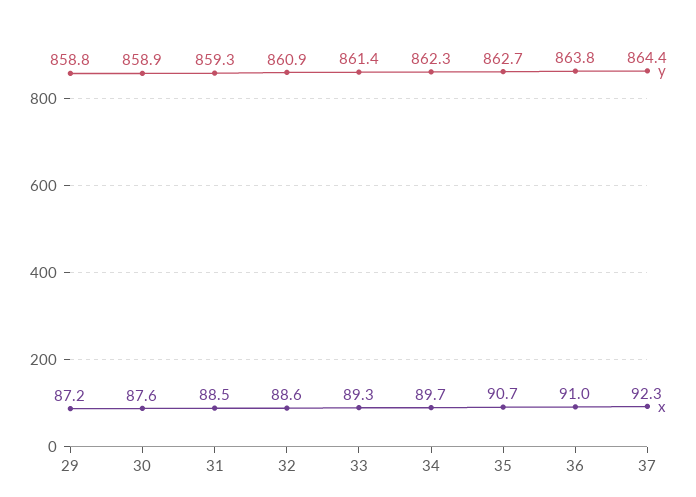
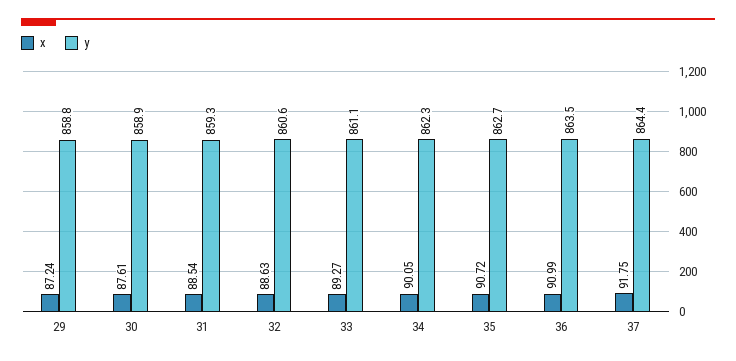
y, 32: 860.9 -> 860.6
y, 33: 861.4 -> 861.1
x, 34: 89.7 -> 90.05
y, 36: 863.8 -> 863.5
x, 37: 92.3 -> 91.75

